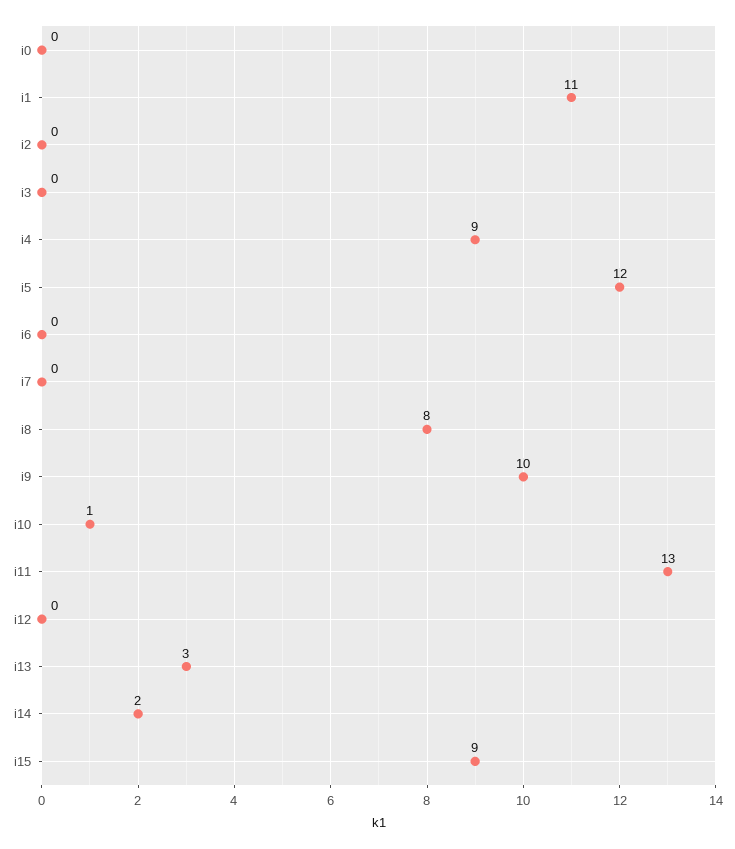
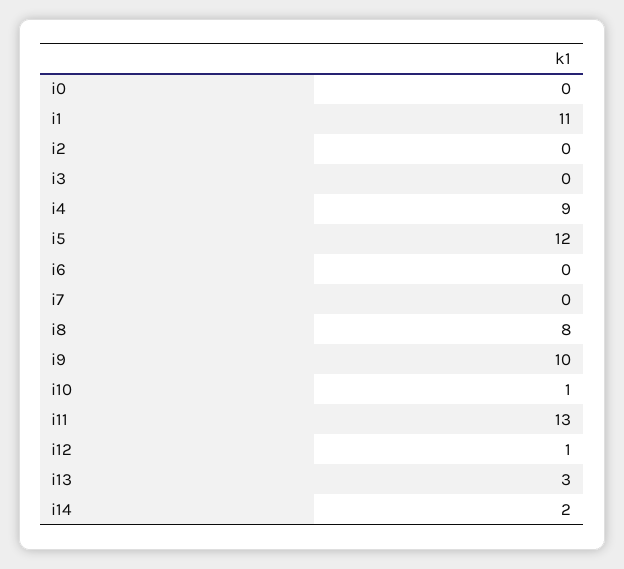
i12: 0 -> 1
i15: 9 -> none

